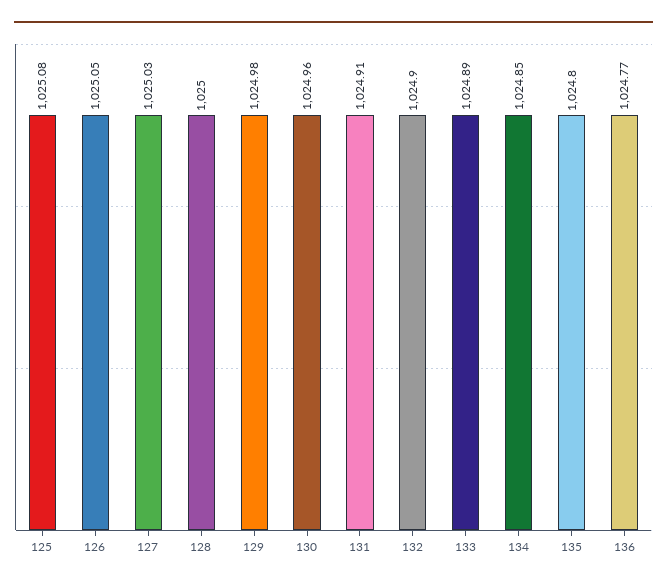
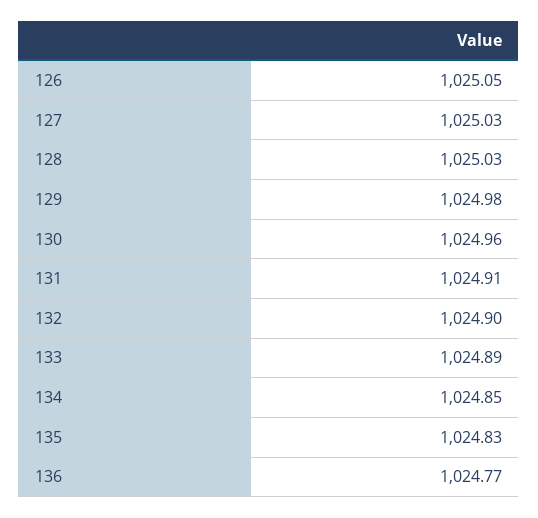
125: 1025.08 -> none
128: 1025 -> 1025.03
135: 1024.8 -> 1024.83

